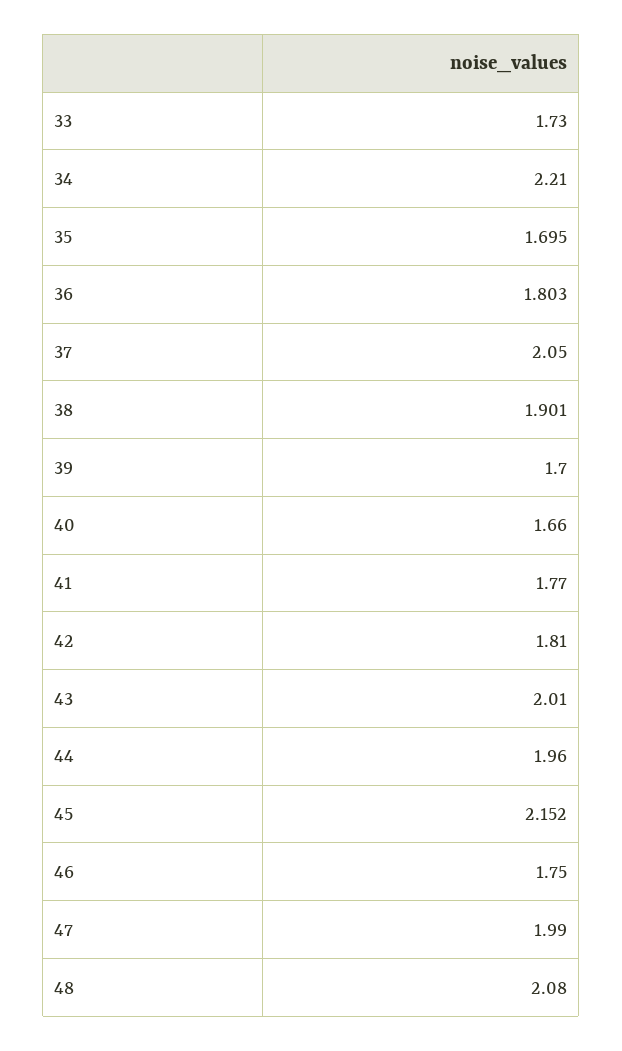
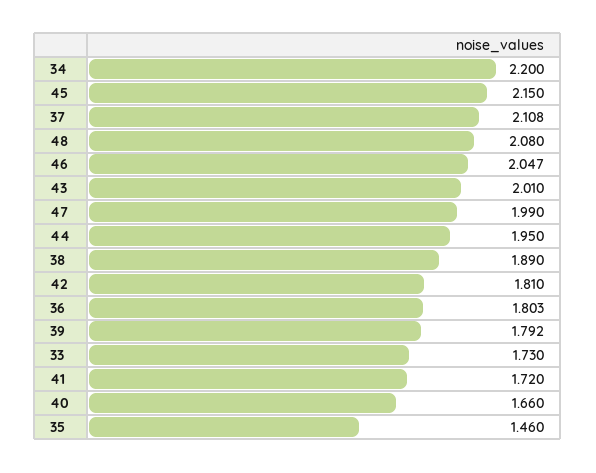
34: 2.21 -> 2.2
35: 1.695 -> 1.46
37: 2.05 -> 2.108
38: 1.901 -> 1.89
39: 1.7 -> 1.792
41: 1.77 -> 1.72
44: 1.96 -> 1.95
45: 2.152 -> 2.15
46: 1.75 -> 2.047

